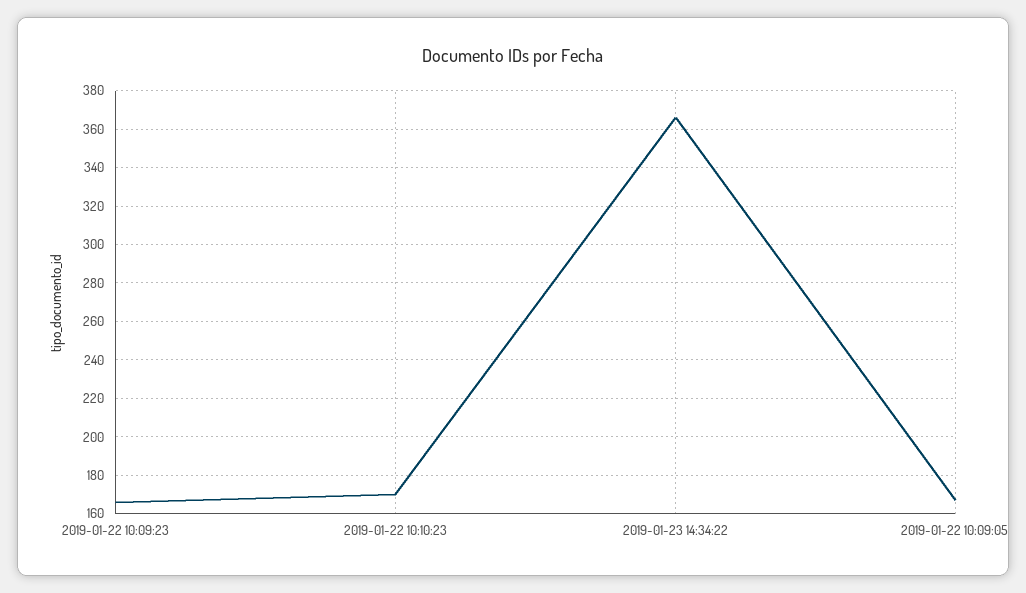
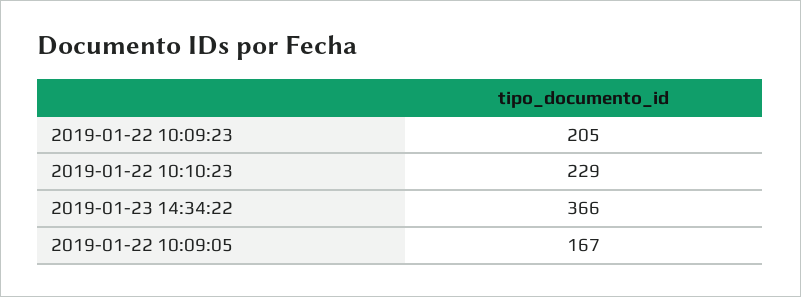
2019-01-22 10:09:23: 165 -> 205
2019-01-22 10:10:23: 170 -> 229

